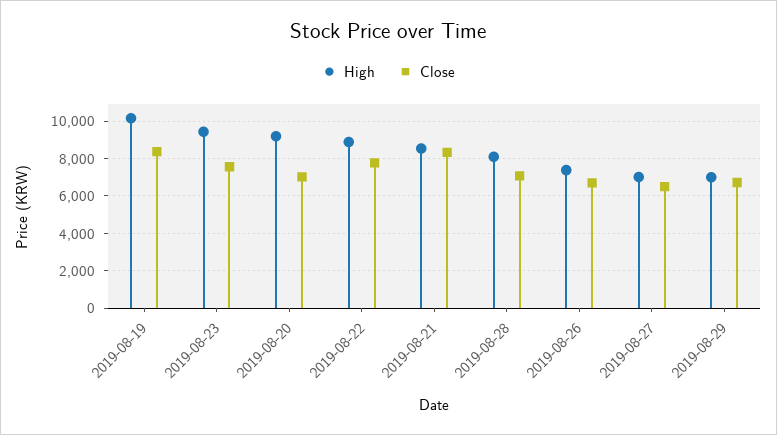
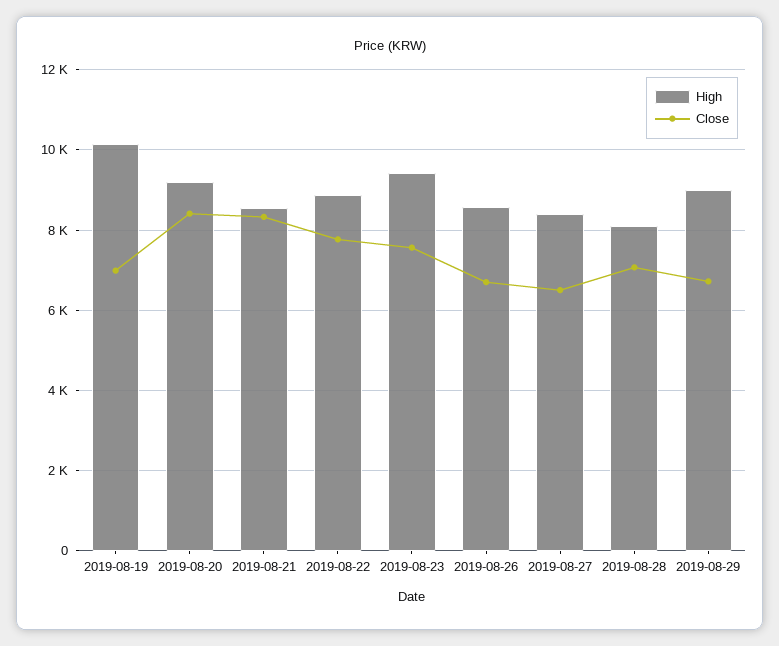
Close, 2019-08-19: 8500 -> 7000
Close, 2019-08-20: 7000 -> 8400
High, 2019-08-26: 7500 -> 8600
High, 2019-08-27: 7000 -> 8400
High, 2019-08-29: 7000 -> 9000

